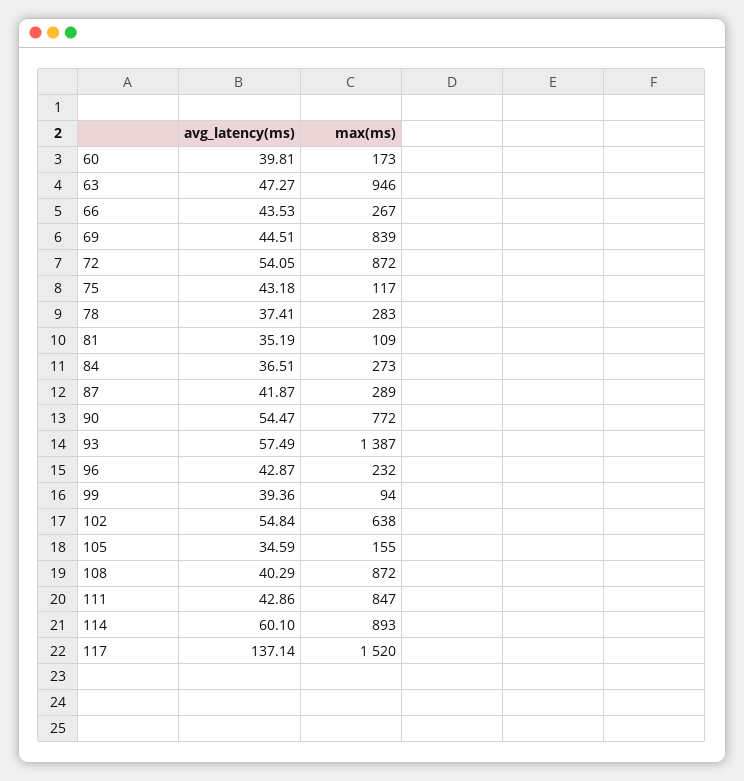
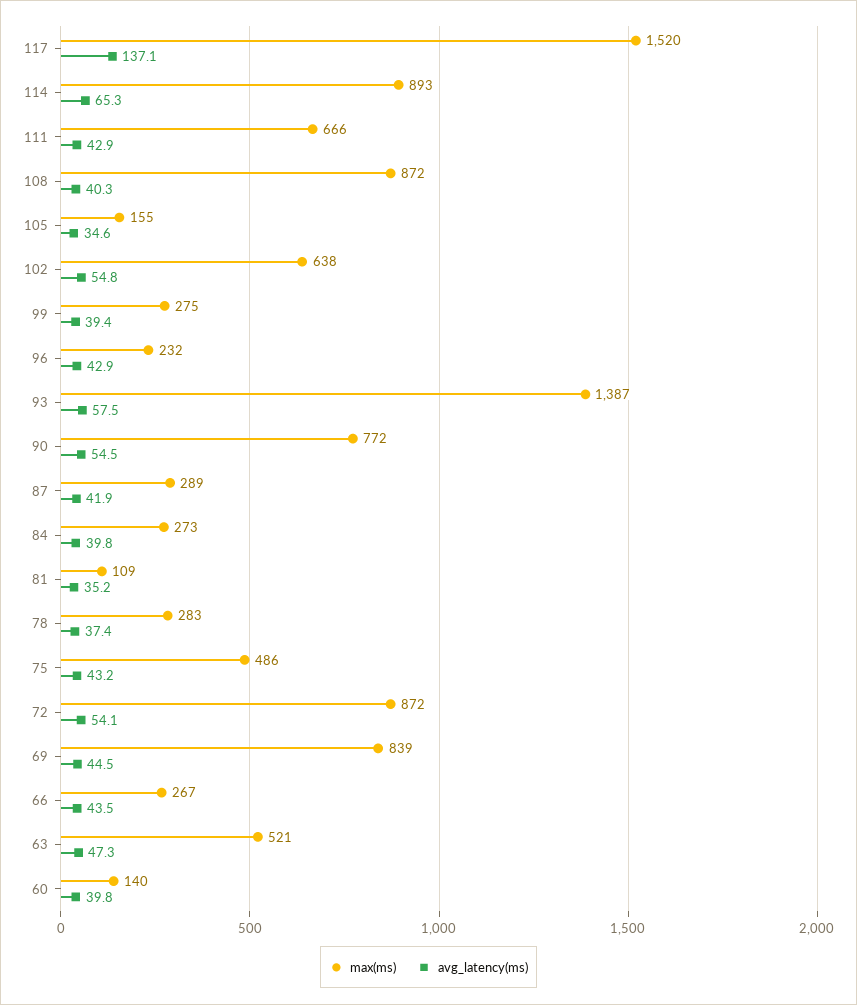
max(ms), 60: 173 -> 140
max(ms), 63: 946 -> 521
max(ms), 75: 117 -> 486
avg_latency(ms), 84: 36.51 -> 39.8
max(ms), 99: 94 -> 275
max(ms), 111: 847 -> 666
avg_latency(ms), 114: 60.1 -> 65.3

